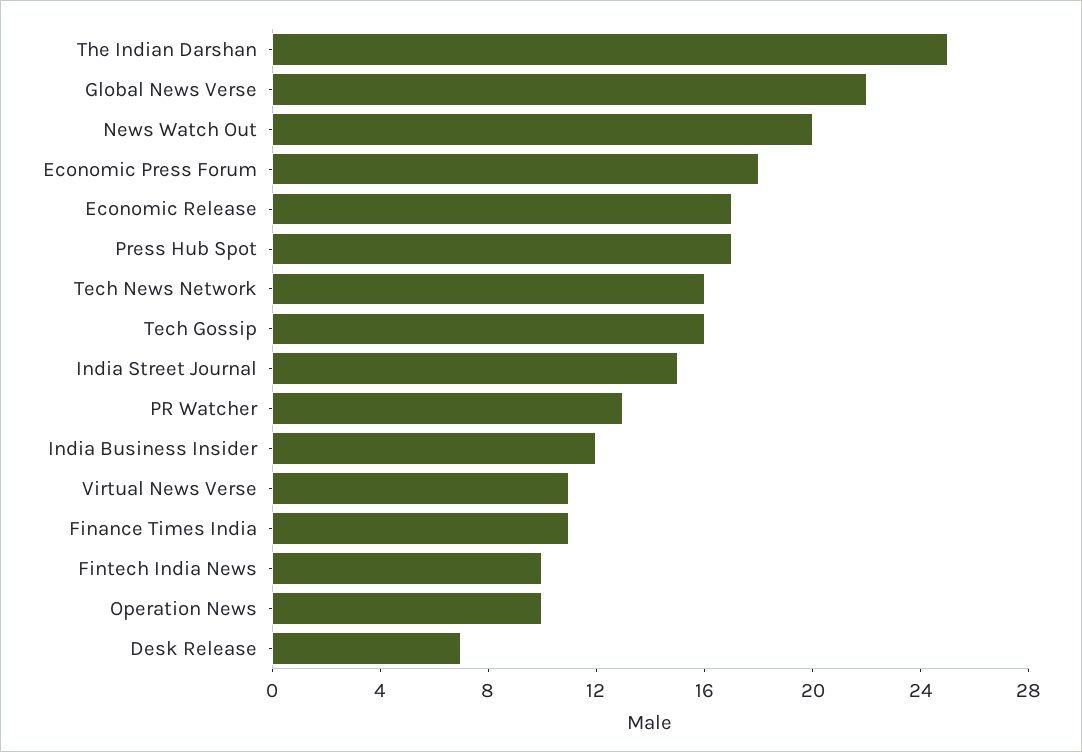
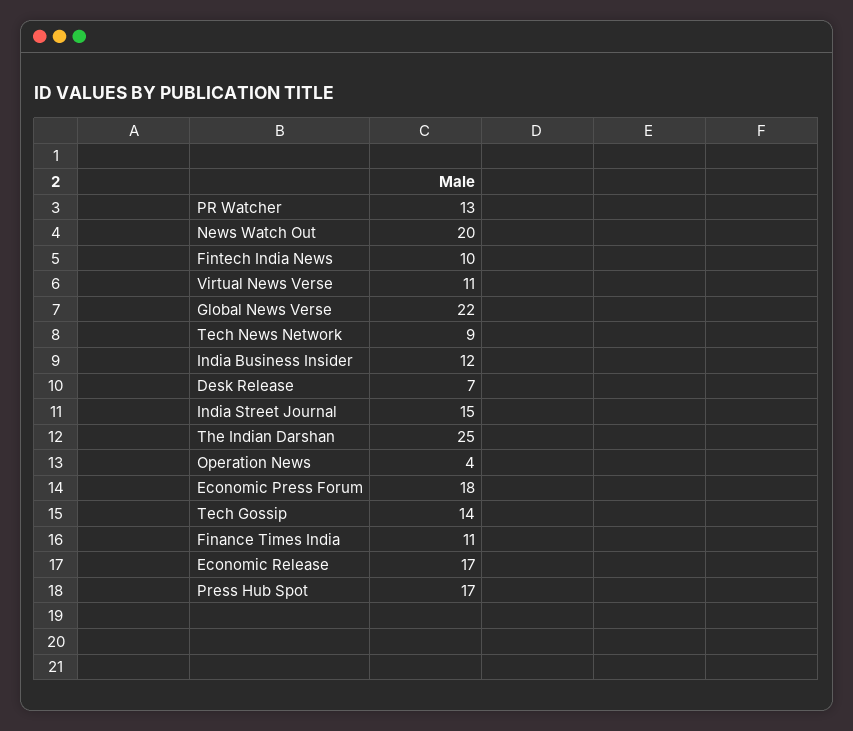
Tech News Network: 16 -> 9
Tech Gossip: 16 -> 14
Operation News: 10 -> 4

